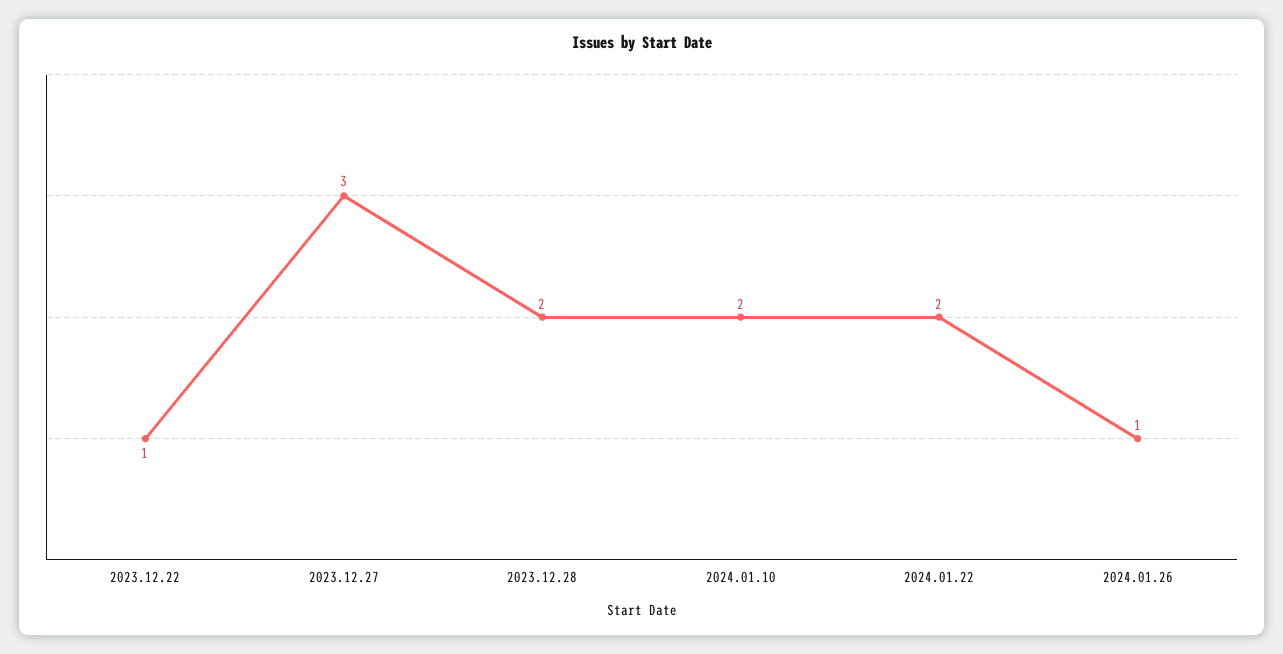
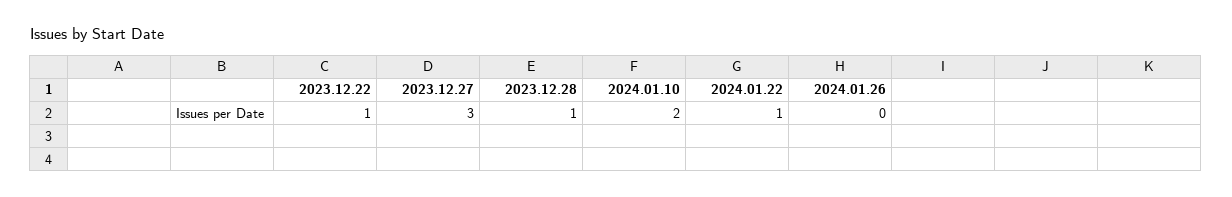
2023.12.28: 2 -> 1
2024.01.22: 2 -> 1
2024.01.26: 1 -> 0

